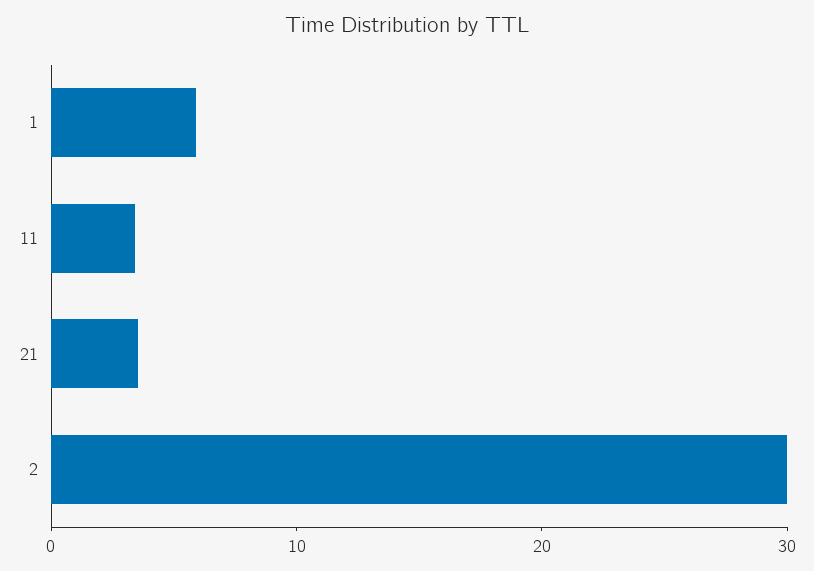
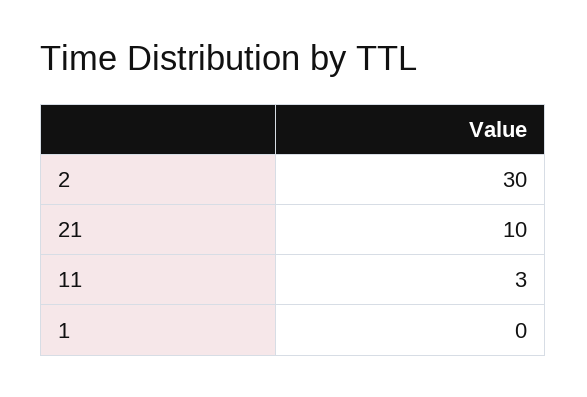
1: 6 -> 0
21: 4 -> 10

